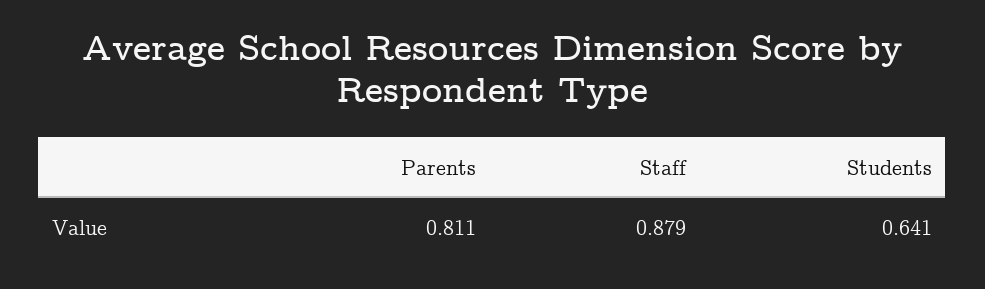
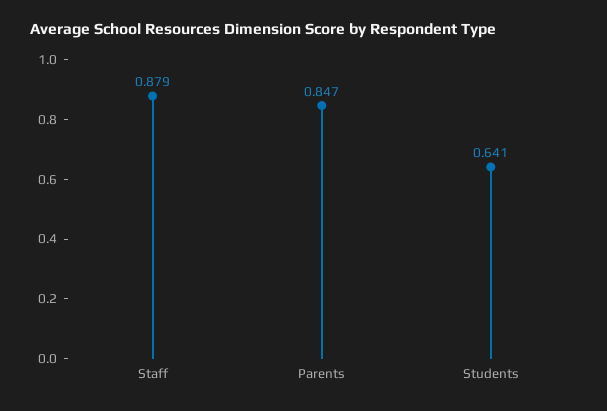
Parents: 0.811 -> 0.847

